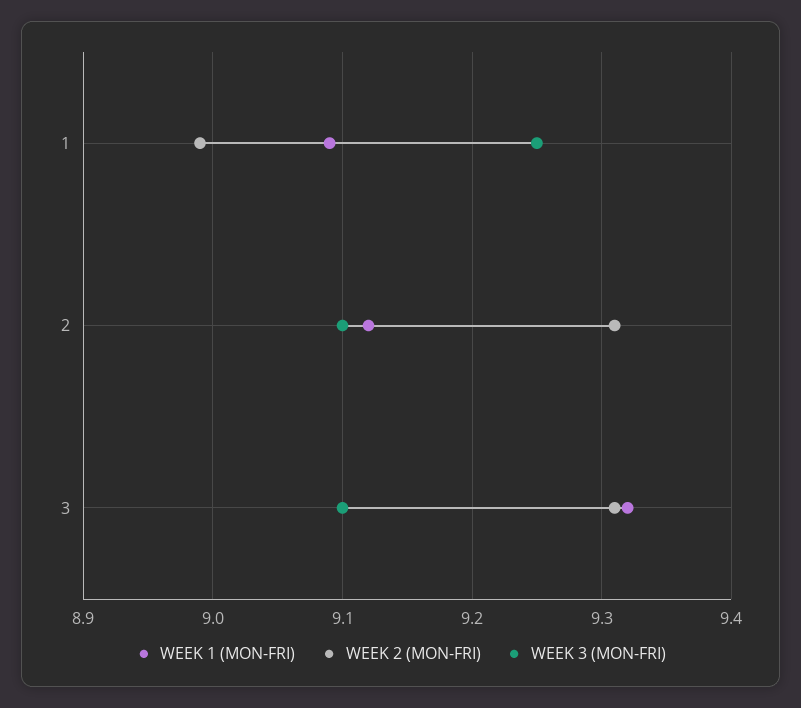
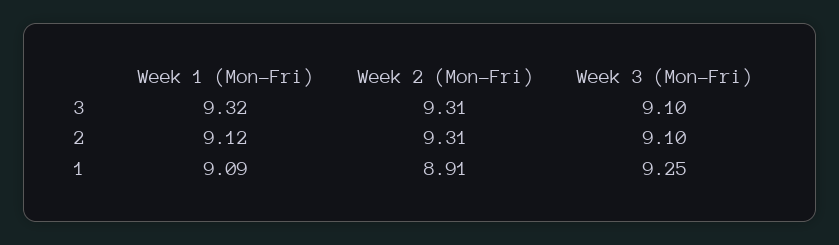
WEEK 2 (MON-FRI), 1: 8.99 -> 8.91

